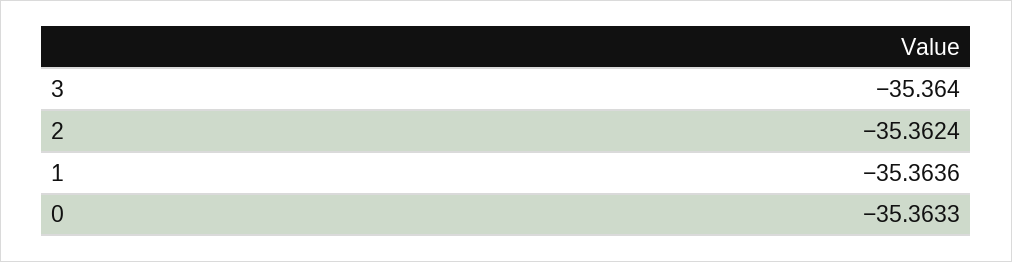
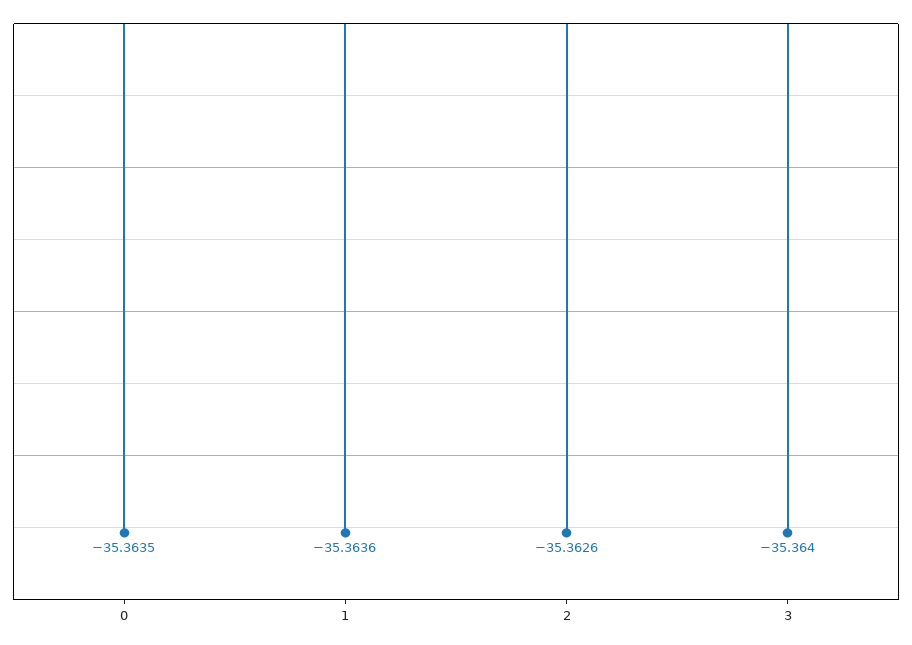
2: -35.3624 -> -35.3626
0: -35.3633 -> -35.3635

